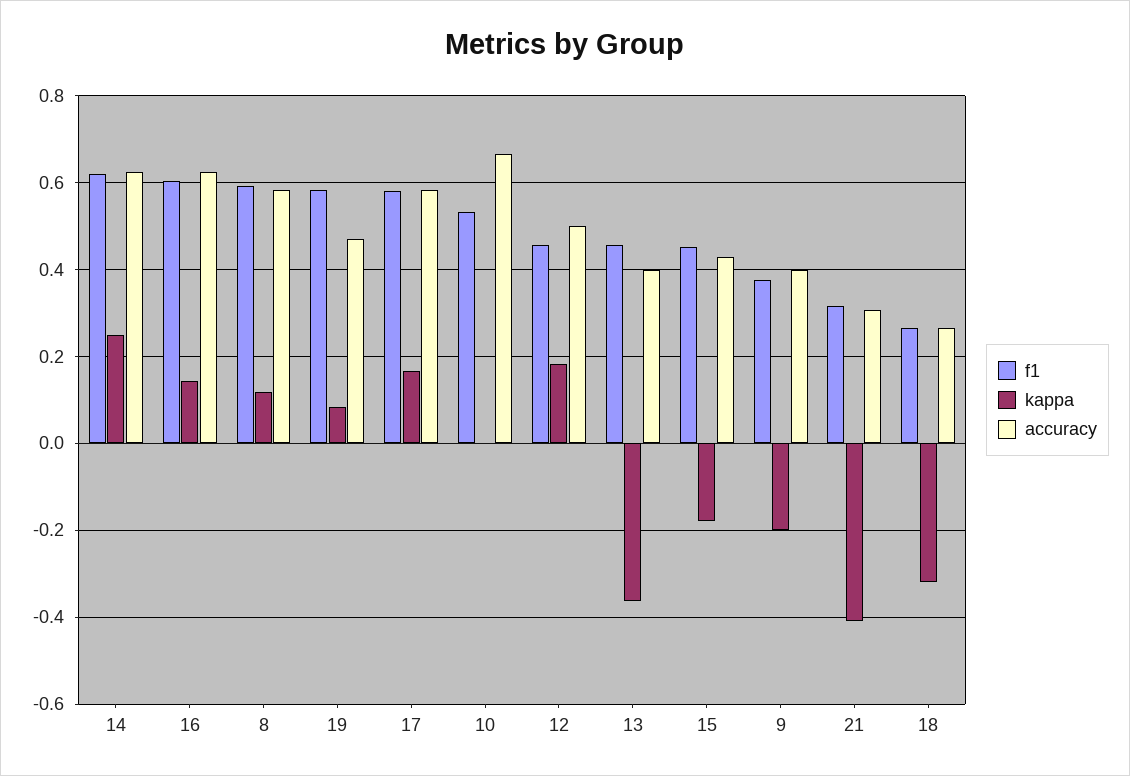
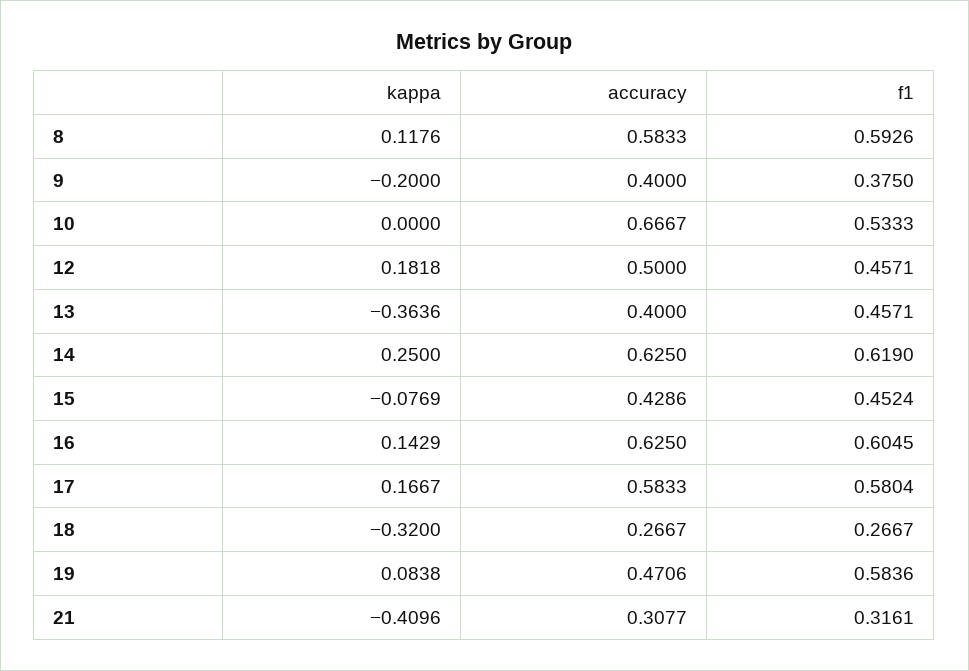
kappa, 15: -0.18 -> -0.0769

